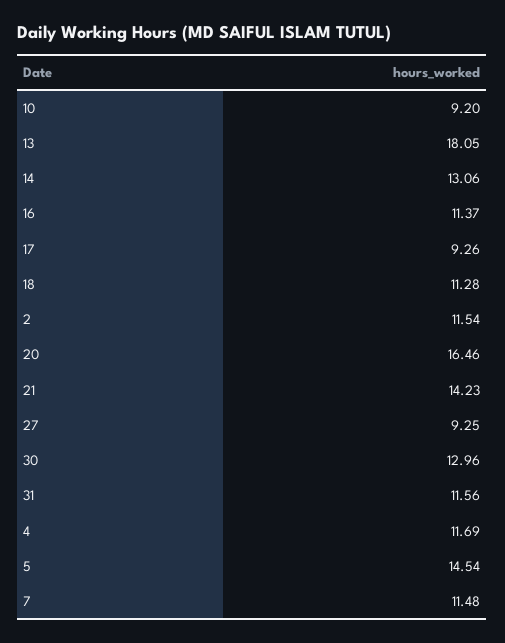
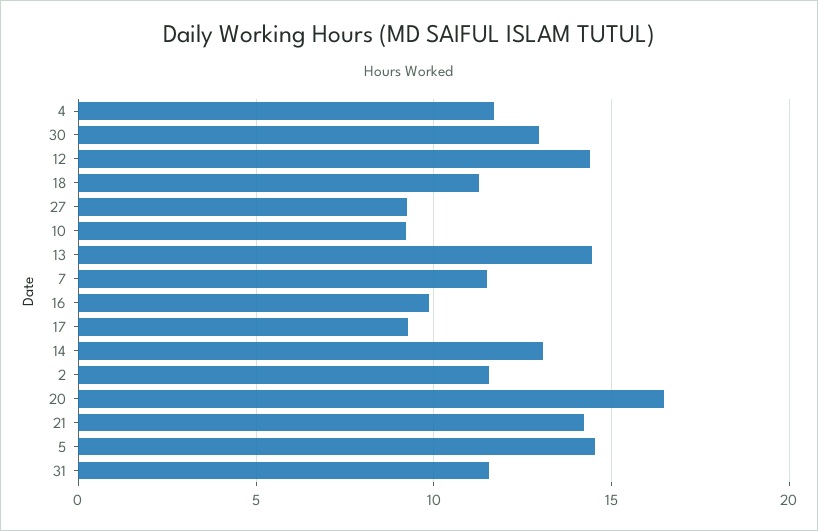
13: 18.05 -> 14.5
16: 11.37 -> 10
12: none -> 14.5

